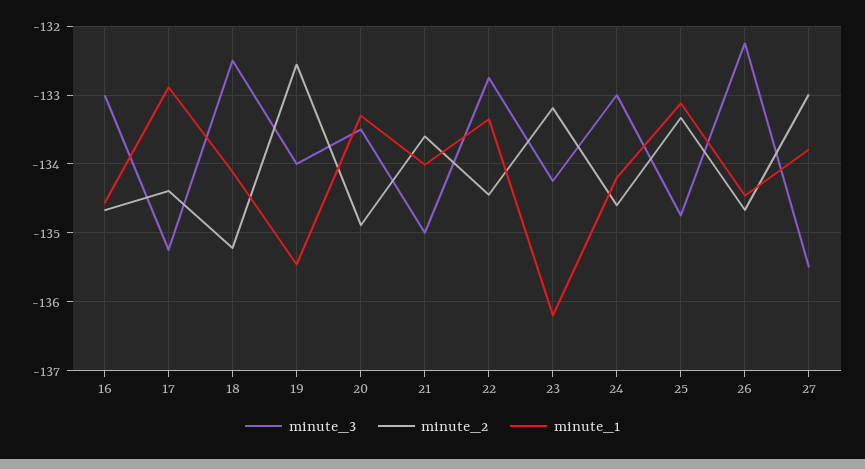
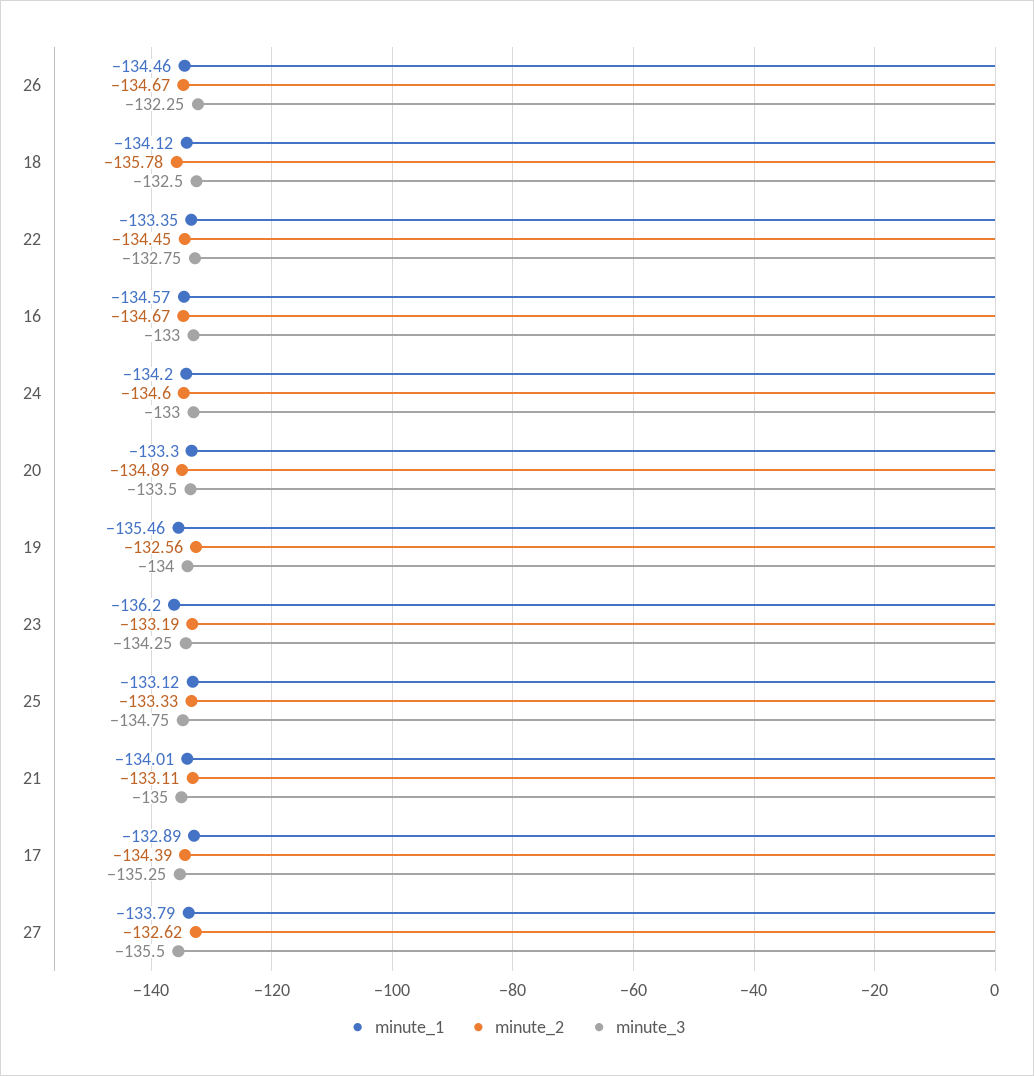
minute_2, 18: -135.2 -> -135.78
minute_2, 21: -133.6 -> -133.11
minute_2, 27: -133 -> -132.62

